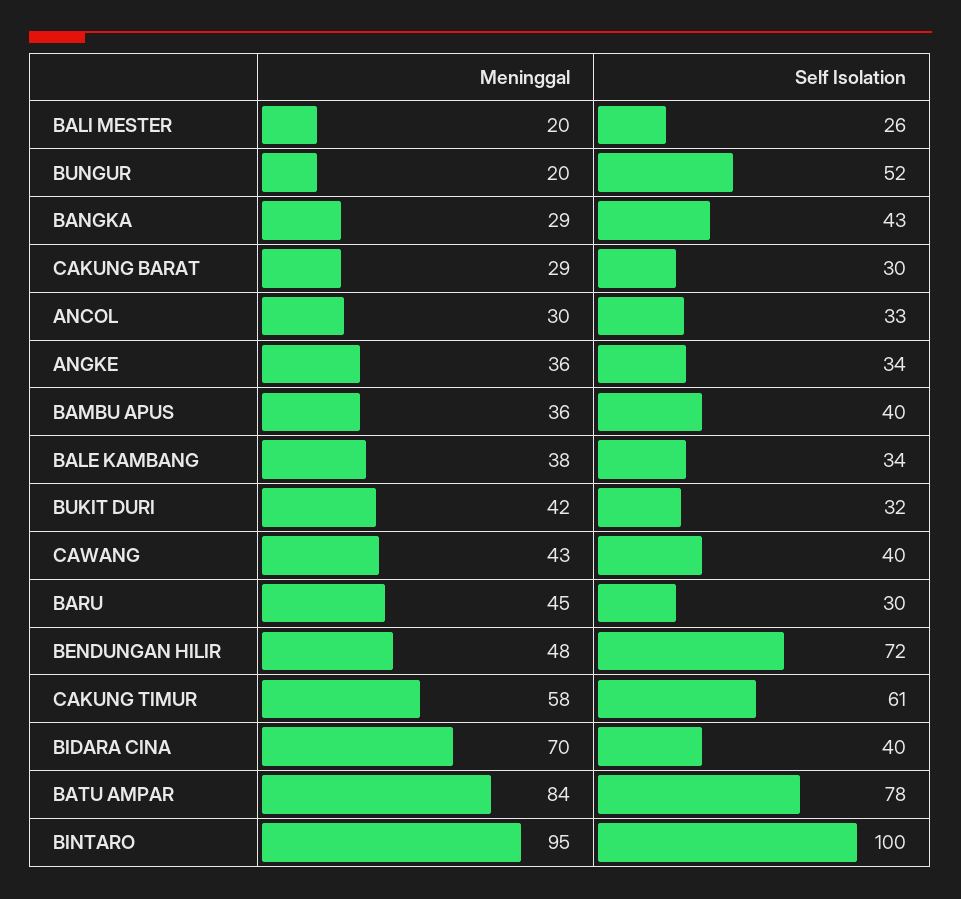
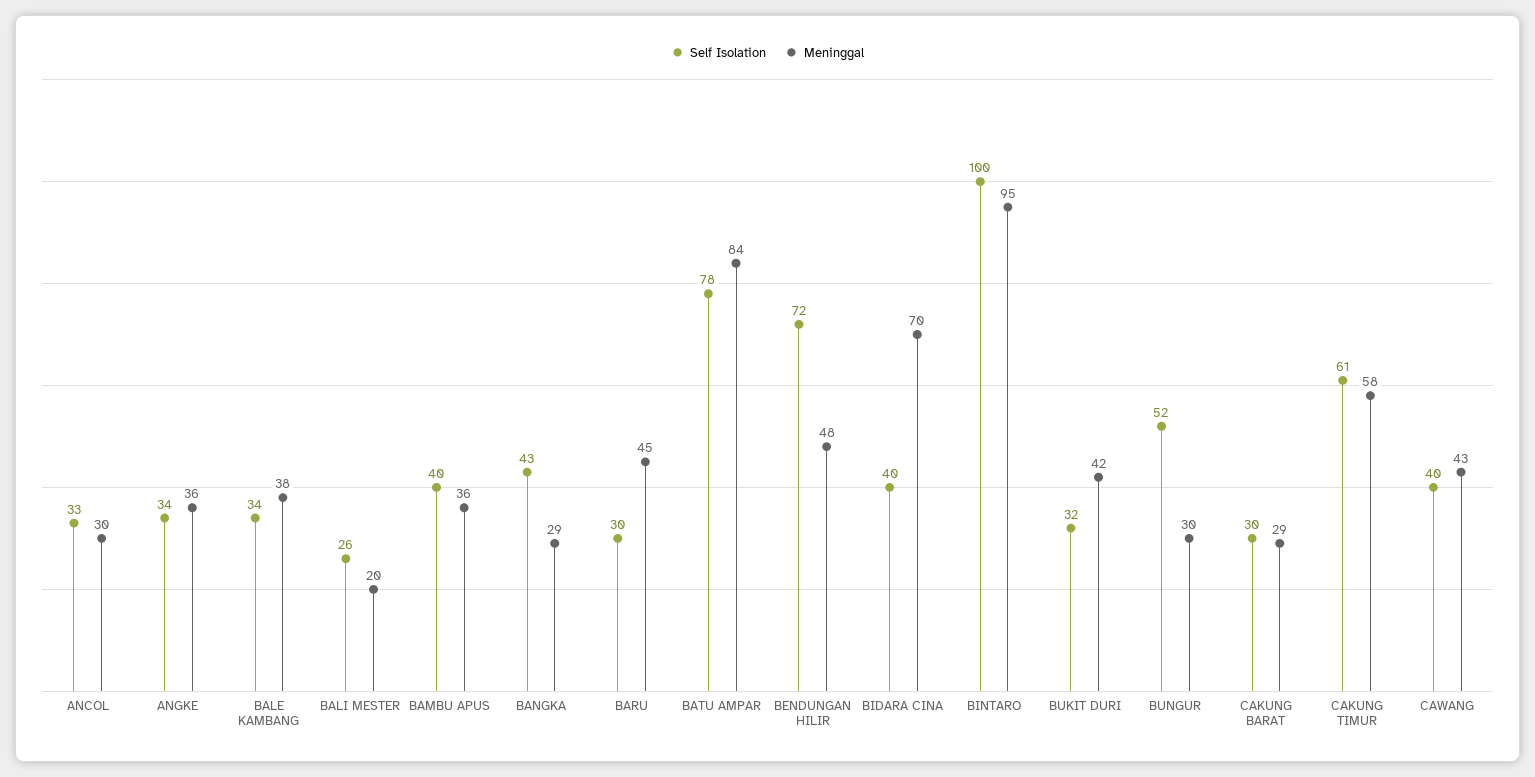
Meninggal, BUNGUR: 20 -> 30

